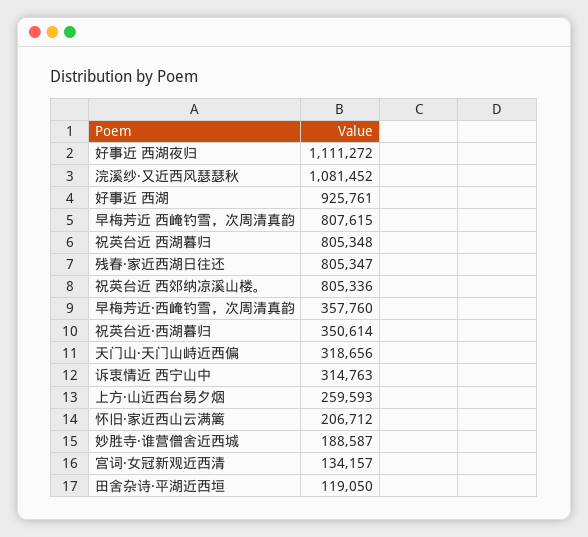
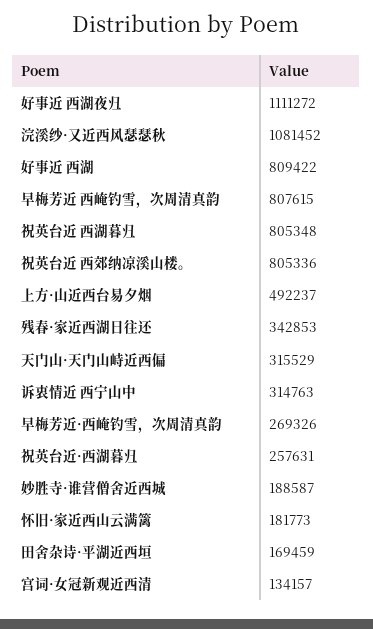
好事近 西湖: 925761 -> 809422
残春·家近西湖日往还: 805347 -> 342853
早梅芳近·西崦钓雪，次周清真韵: 357760 -> 269326
祝英台近·西湖暮归: 350614 -> 257631
天门山·天门山峙近西偏: 318656 -> 315529
上方·山近西台易夕烟: 259593 -> 492237
怀旧·家近西山云满篱: 206712 -> 181773
田舍杂诗·平湖近西垣: 119050 -> 169459

